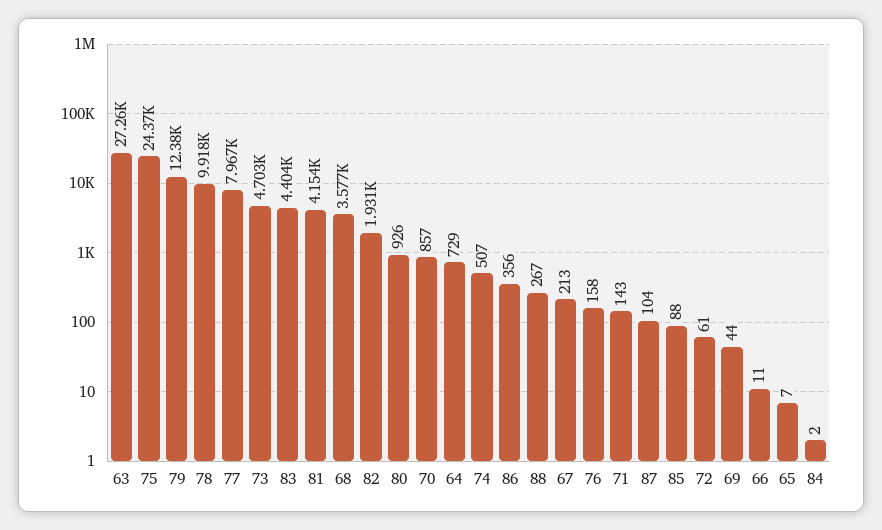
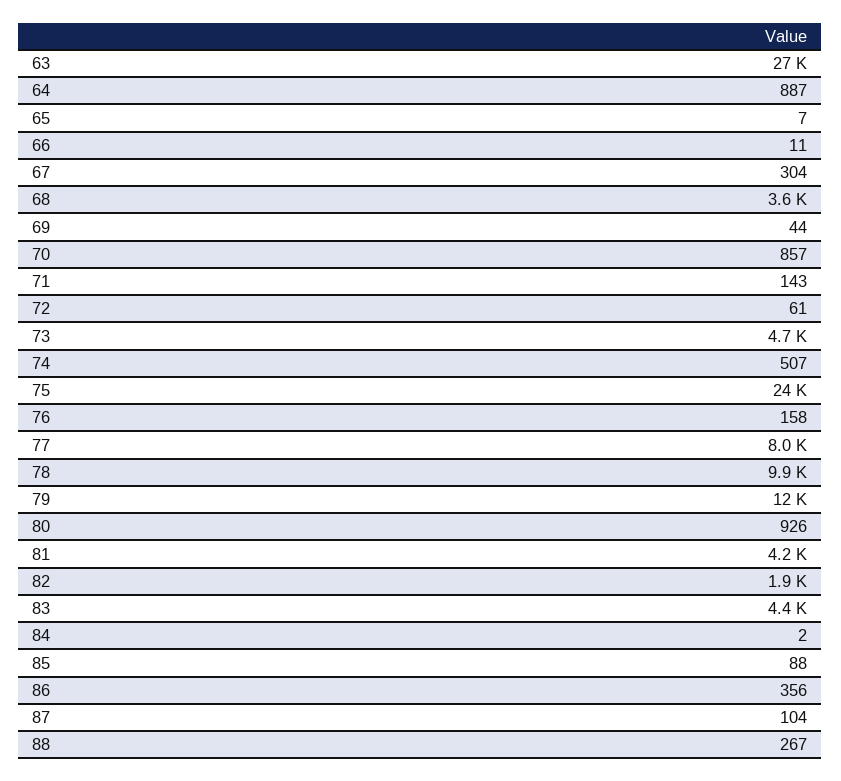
64: 729 -> 887
67: 213 -> 304

